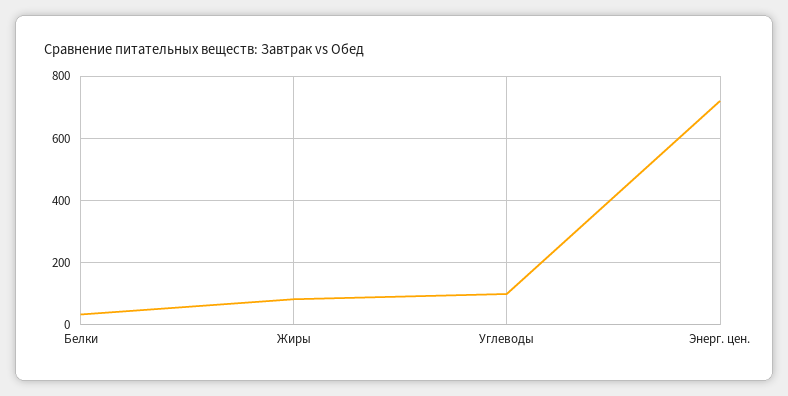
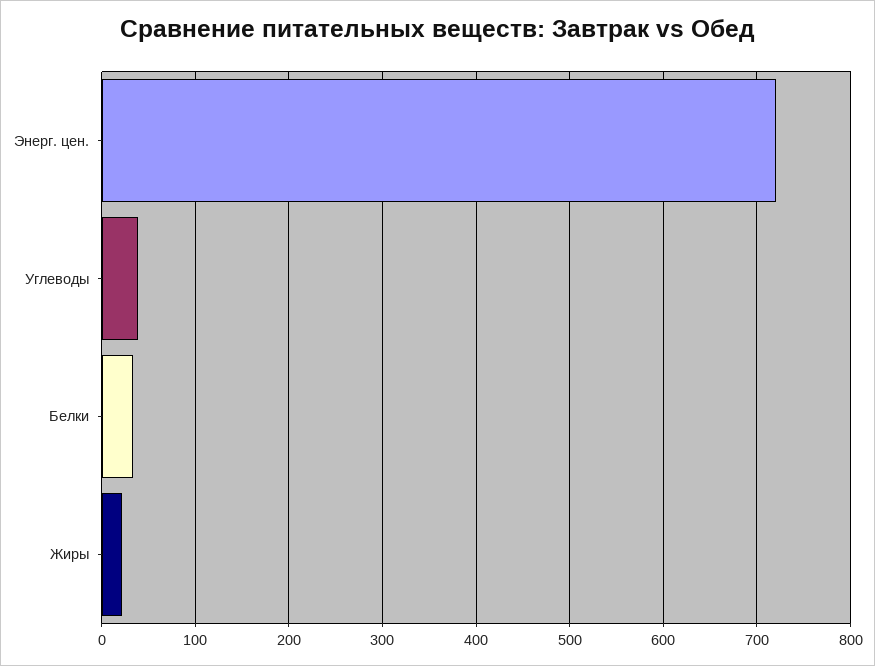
Жиры: 80 -> 20
Углеводы: 100 -> 40

